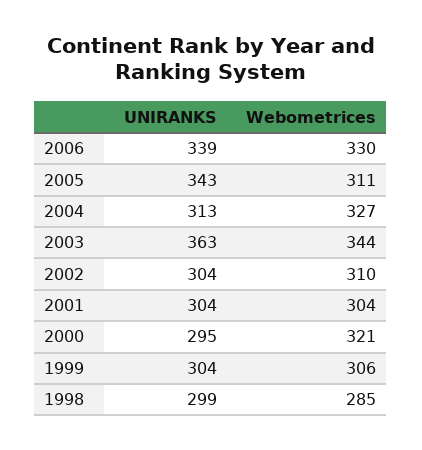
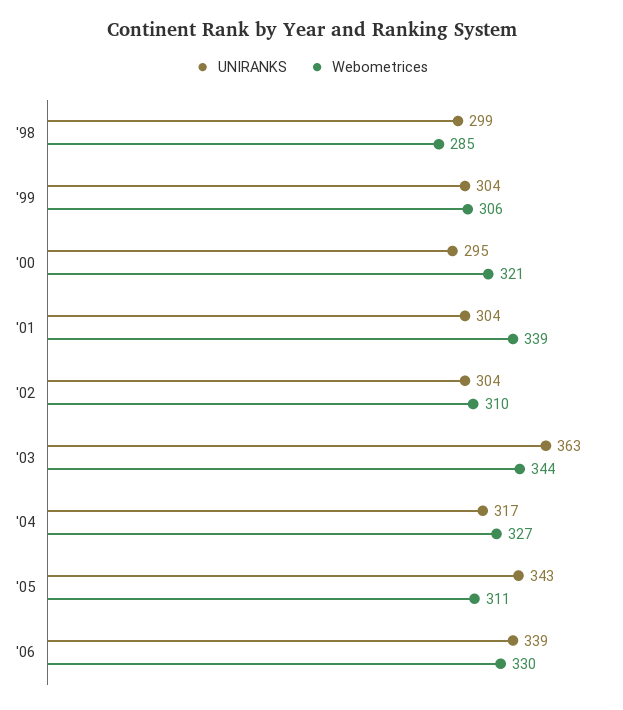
UNIRANKS, 2004: 313 -> 317
Webometrices, 2001: 304 -> 339

